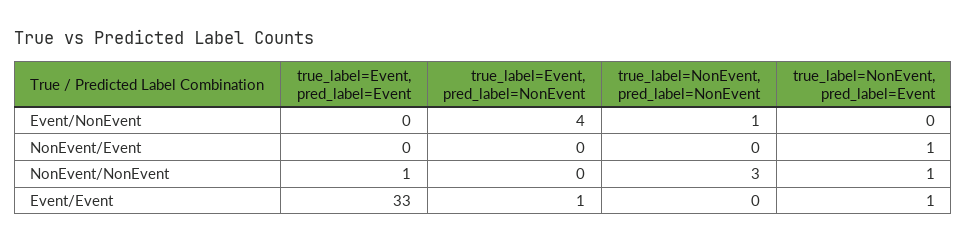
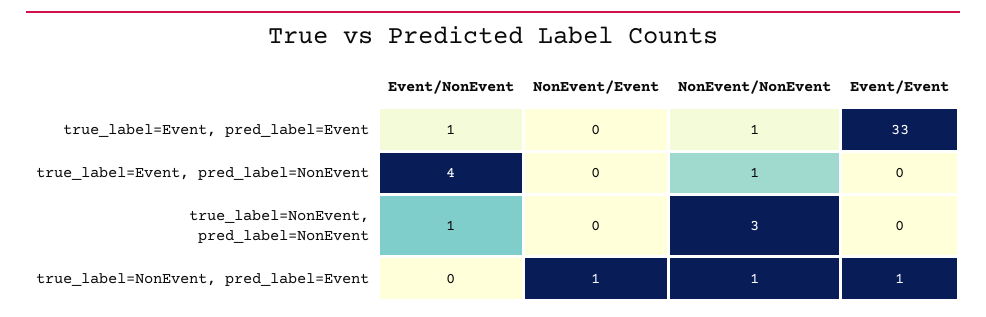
true_label=Event, pred_label=Event, Event/NonEvent: 0 -> 1
true_label=Event, pred_label=NonEvent, NonEvent/NonEvent: 0 -> 1
true_label=Event, pred_label=NonEvent, Event/Event: 1 -> 0

